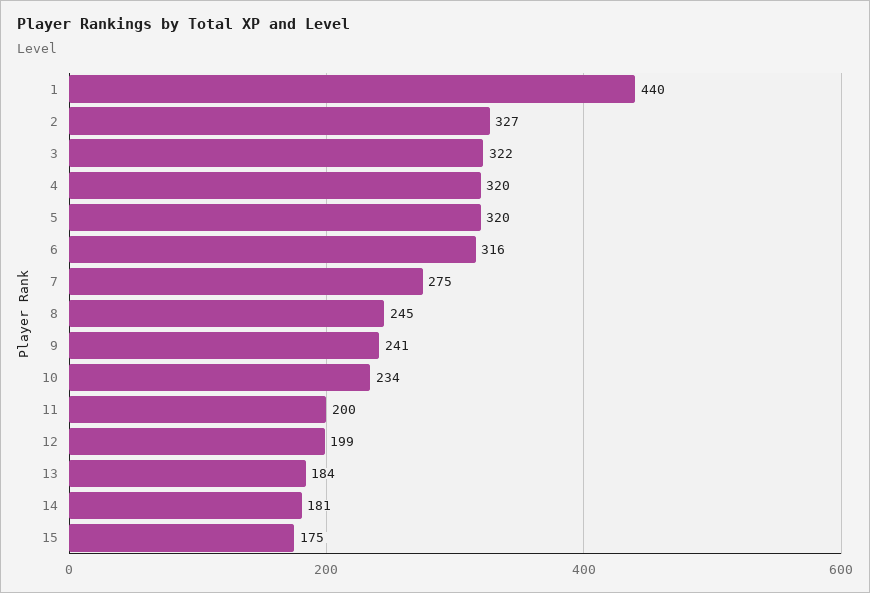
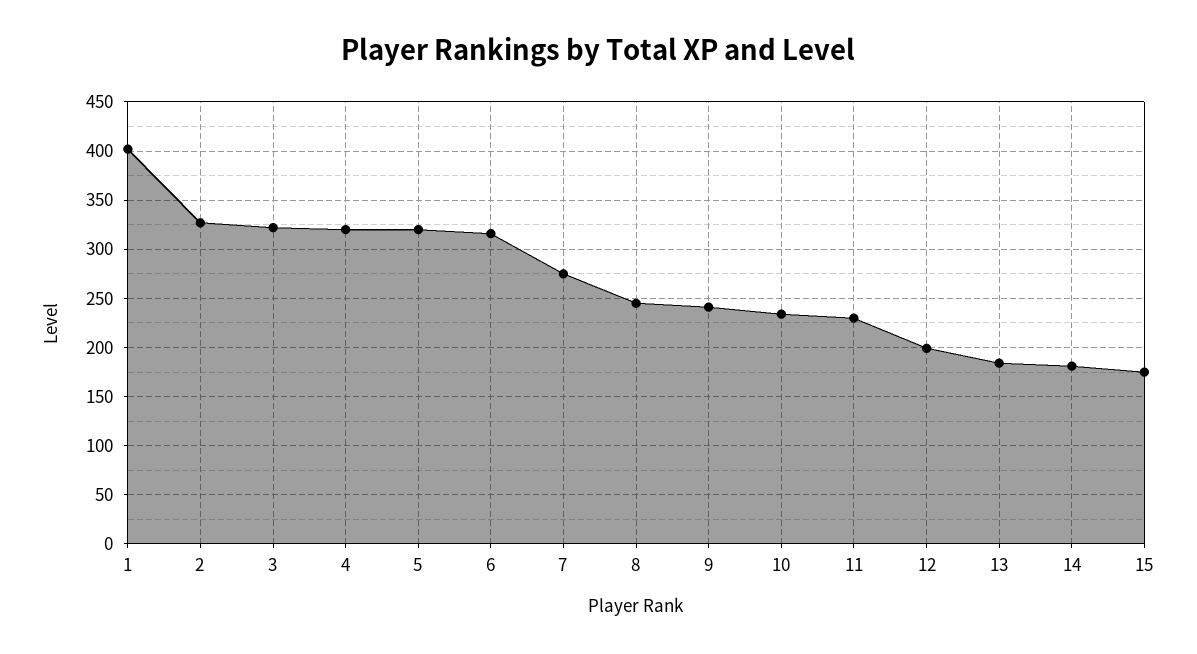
1: 440 -> 400
11: 200 -> 230

